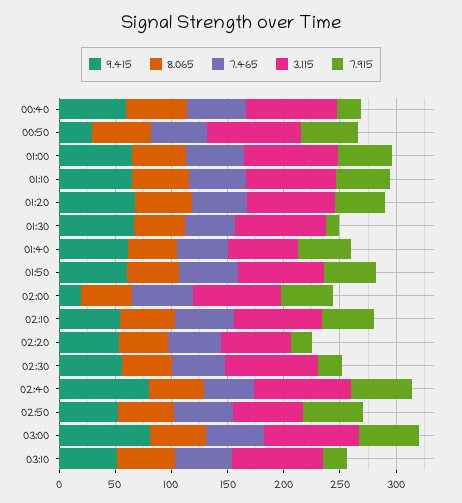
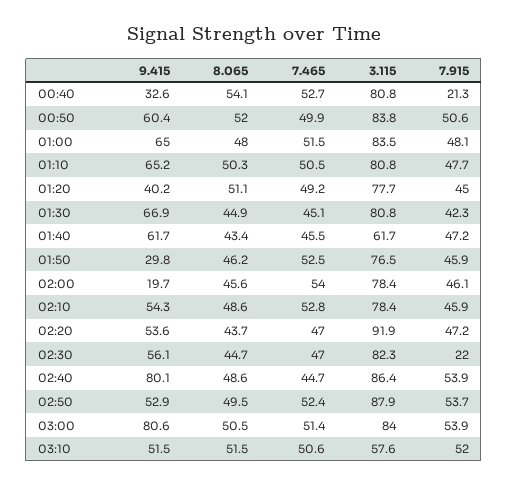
9.415, 00:40: 60 -> 32.6
9.415, 00:50: 30 -> 60.4
9.415, 01:20: 70 -> 40.2
7.915, 01:30: 10 -> 42.3
9.415, 01:50: 60 -> 29.8
3.115, 02:20: 60 -> 91.9
7.915, 02:20: 20 -> 47.2
3.115, 02:50: 60 -> 87.9
3.115, 03:10: 80 -> 57.6
7.915, 03:10: 20 -> 52

